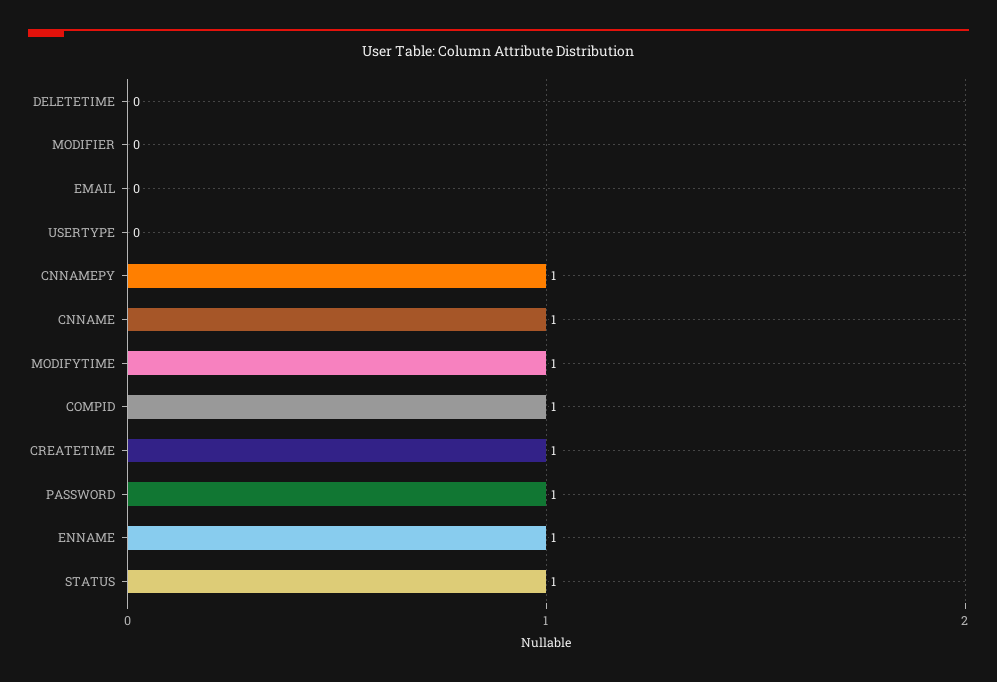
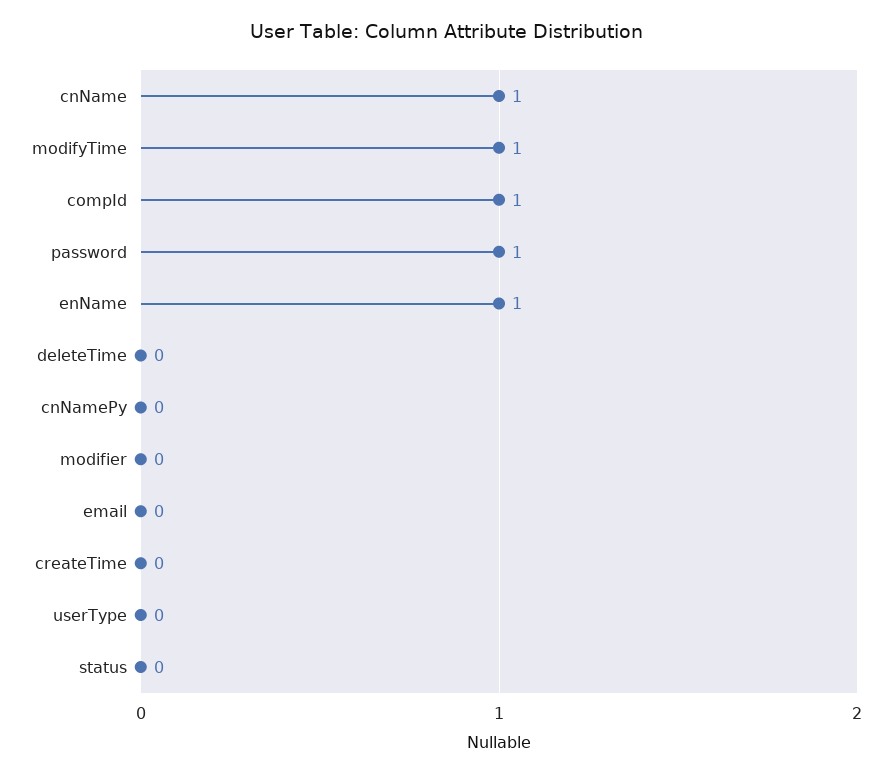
CNNAMEPY: 1 -> 0
CREATETIME: 1 -> 0
STATUS: 1 -> 0

